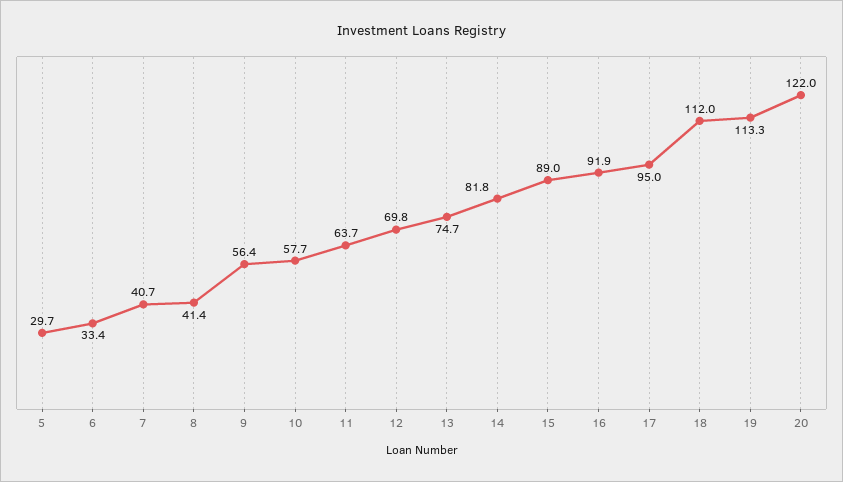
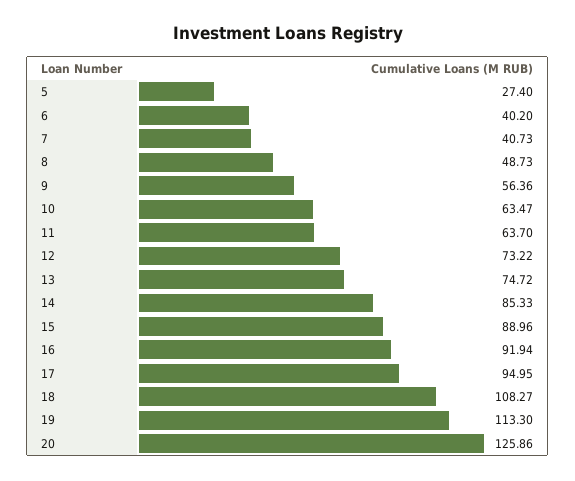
5: 29.7 -> 27.4
6: 33.4 -> 40.2
8: 41.4 -> 48.73
10: 57.7 -> 63.47
12: 69.8 -> 73.22
14: 81.8 -> 85.33
18: 112 -> 108.27
20: 122 -> 125.86

